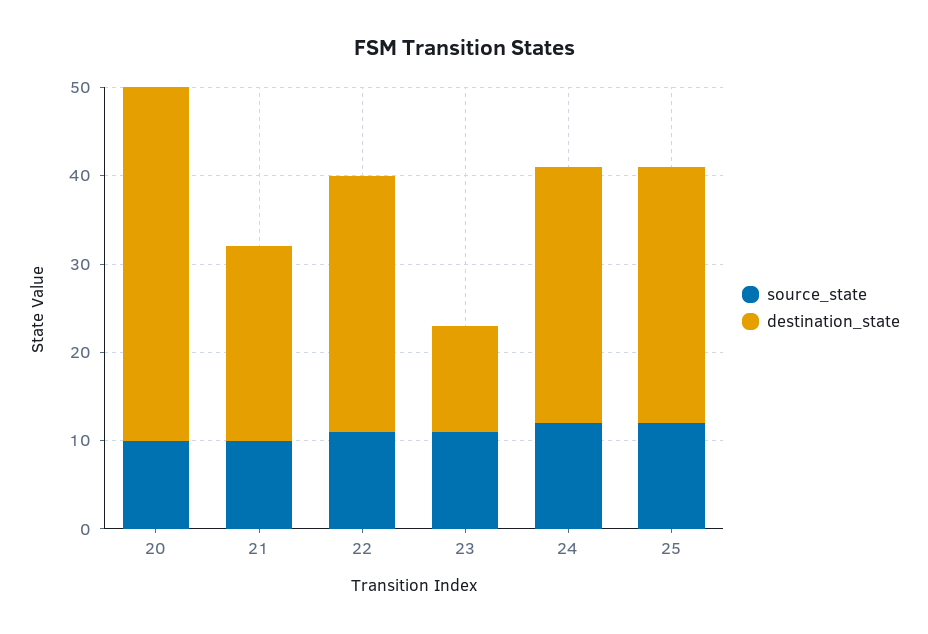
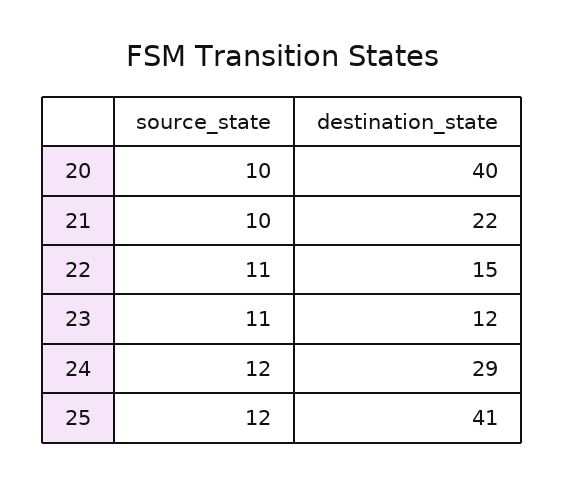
destination_state, 22: 29 -> 15
destination_state, 25: 29 -> 41

